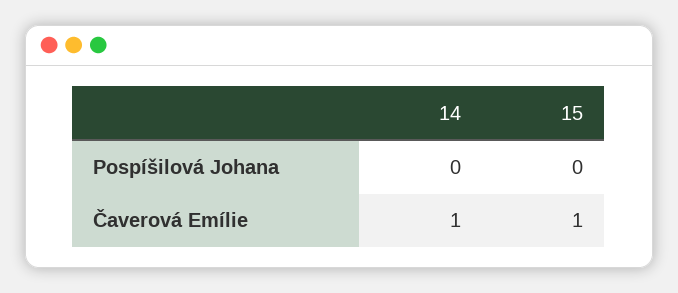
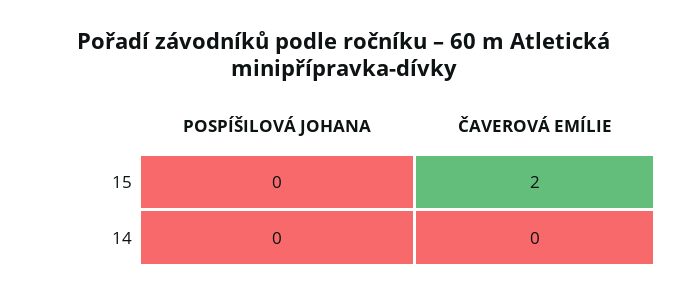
14, Čaverová Emílie: 1 -> 0
15, Čaverová Emílie: 1 -> 2

